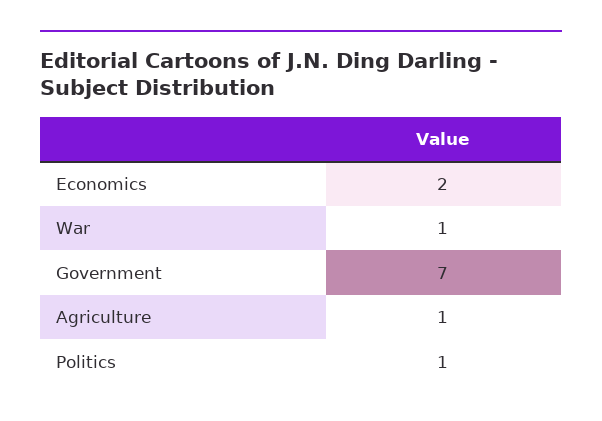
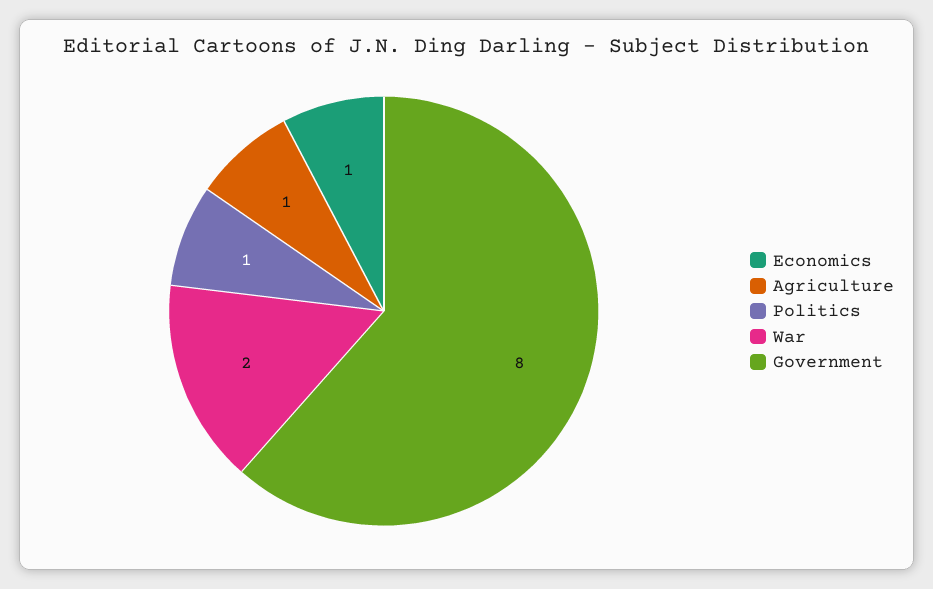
Economics: 2 -> 1
War: 1 -> 2
Government: 7 -> 8

